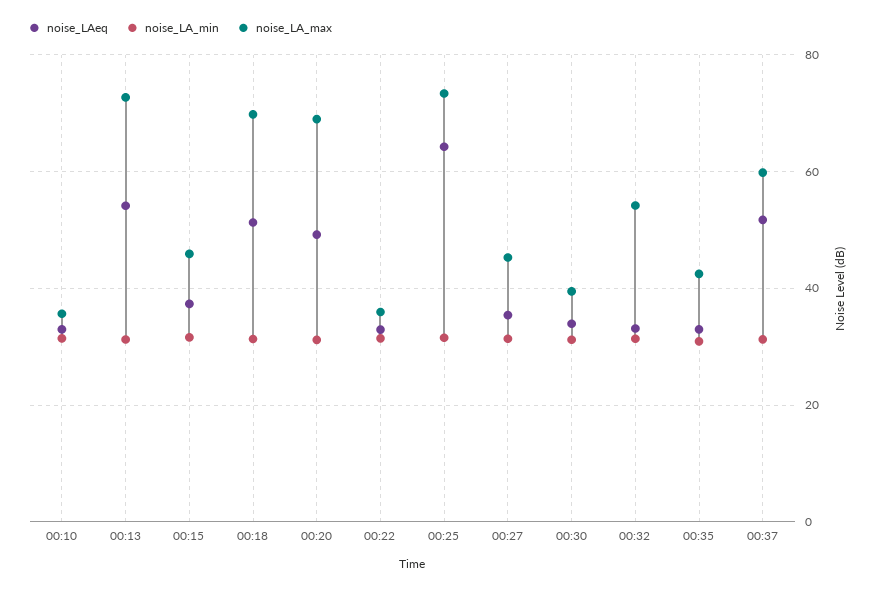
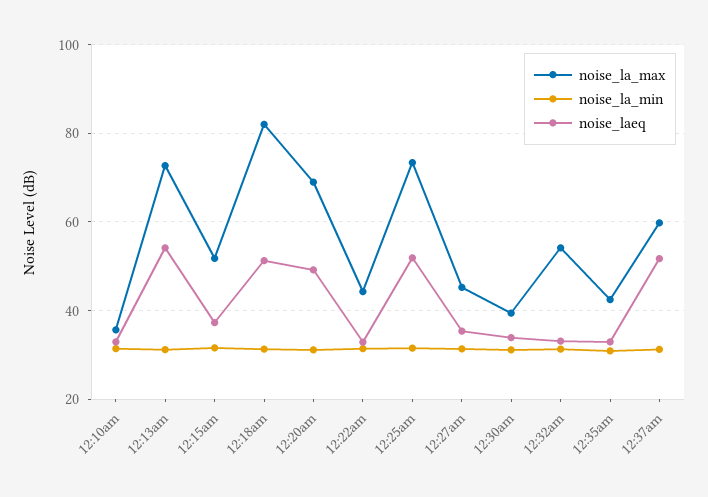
noise_LA_max, 00:15: 46 -> 52
noise_LA_max, 00:18: 70 -> 82
noise_LA_max, 00:22: 36 -> 44
noise_LAeq, 00:25: 64 -> 52

